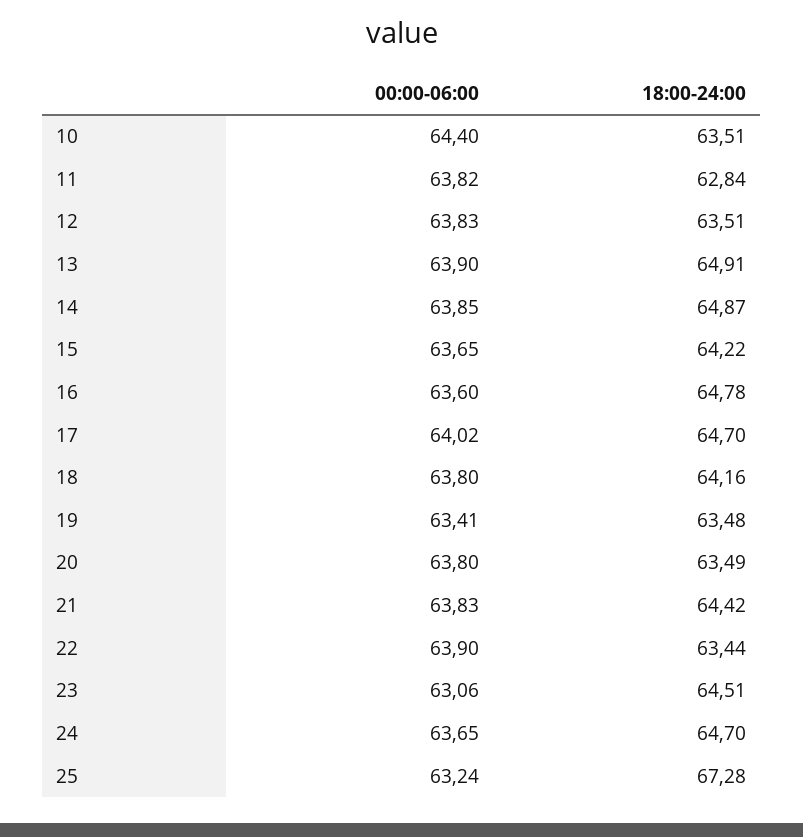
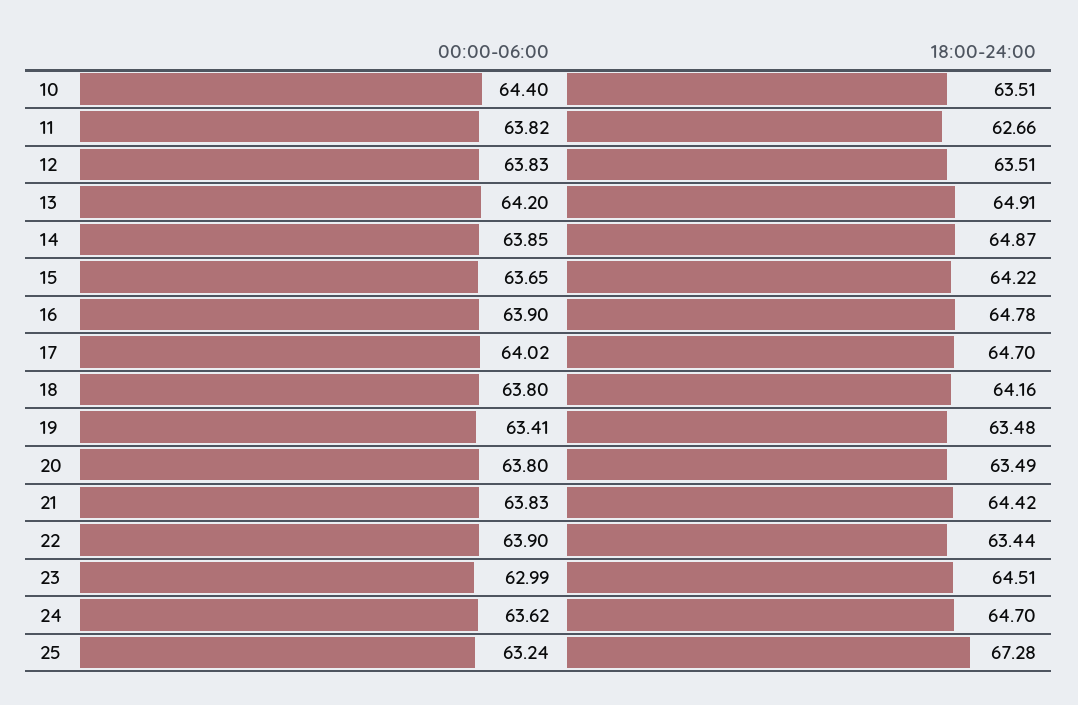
18:00-24:00, 11: 62.84 -> 62.66
00:00-06:00, 13: 63.9 -> 64.2
00:00-06:00, 16: 63.6 -> 63.9
00:00-06:00, 23: 63.06 -> 62.99
00:00-06:00, 24: 63.65 -> 63.62

